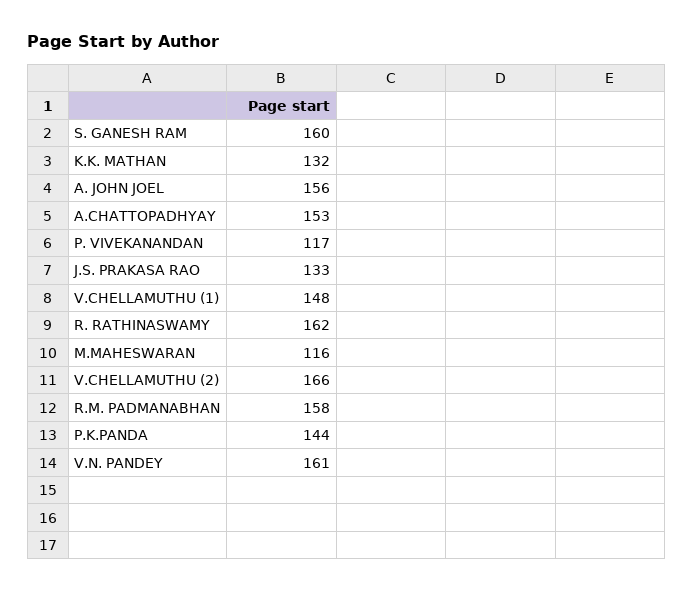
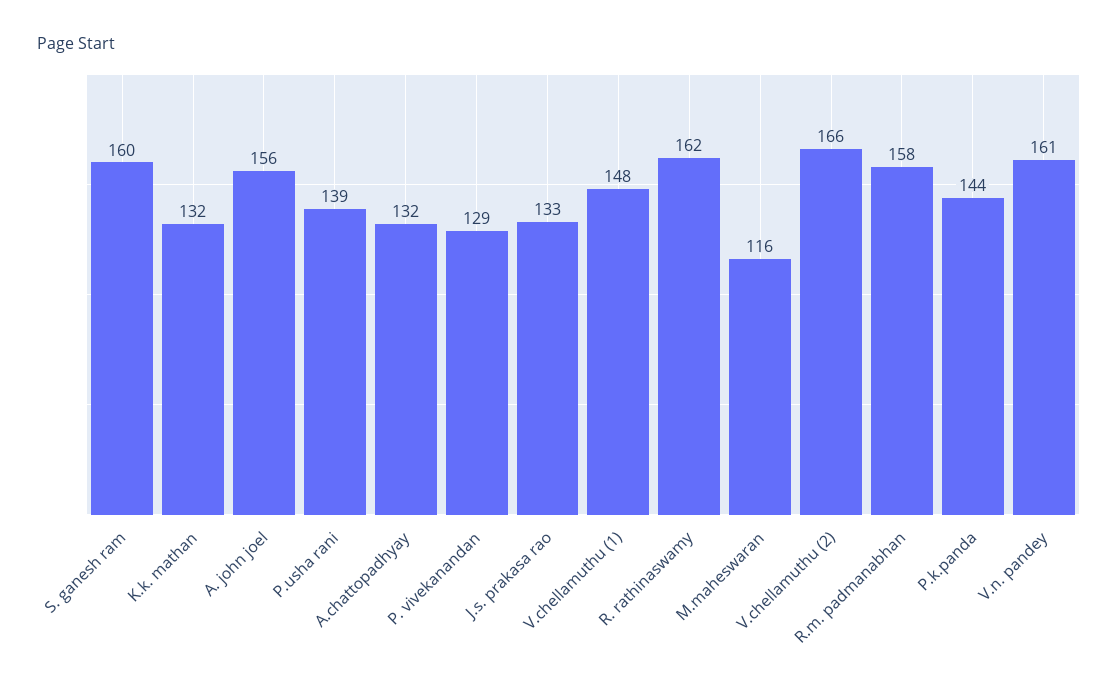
A.CHATTOPADHYAY: 153 -> 132
P. VIVEKANANDAN: 117 -> 129
P.usha rani: none -> 139

